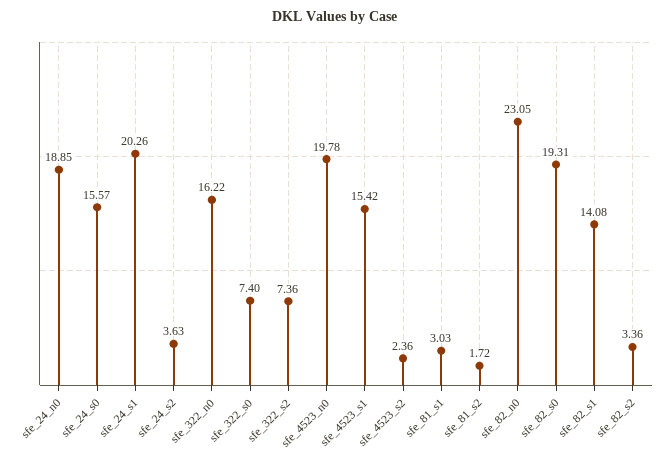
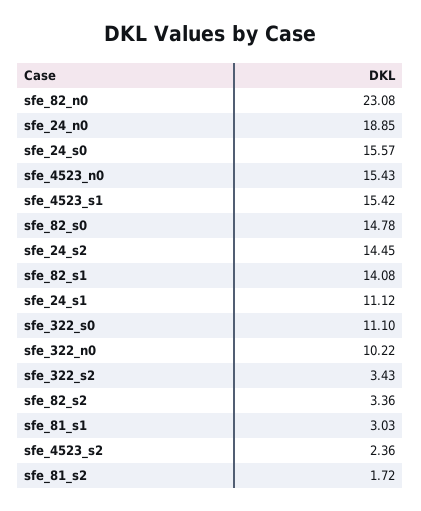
sfe_24_s1: 20.26 -> 11.12
sfe_24_s2: 3.63 -> 14.45
sfe_322_n0: 16.22 -> 10.22
sfe_322_s0: 7.4 -> 11.1
sfe_322_s2: 7.36 -> 3.43
sfe_4523_n0: 19.78 -> 15.43
sfe_82_n0: 23.05 -> 23.08
sfe_82_s0: 19.31 -> 14.78

